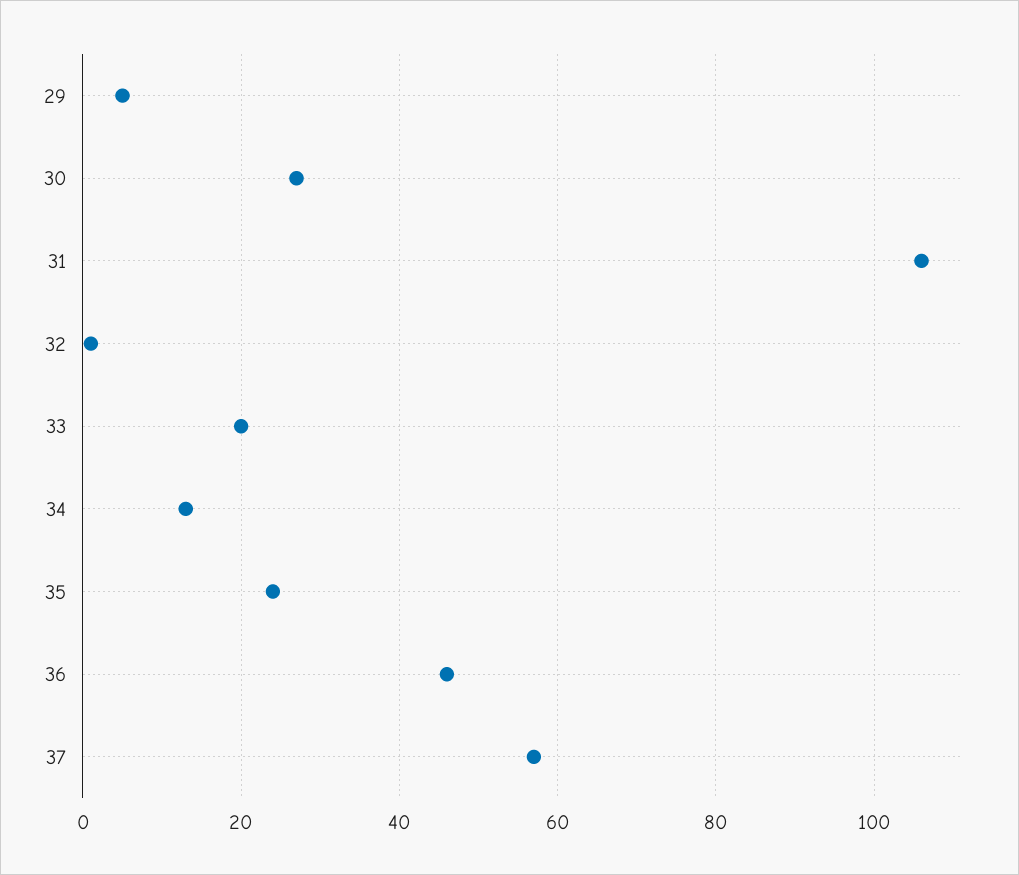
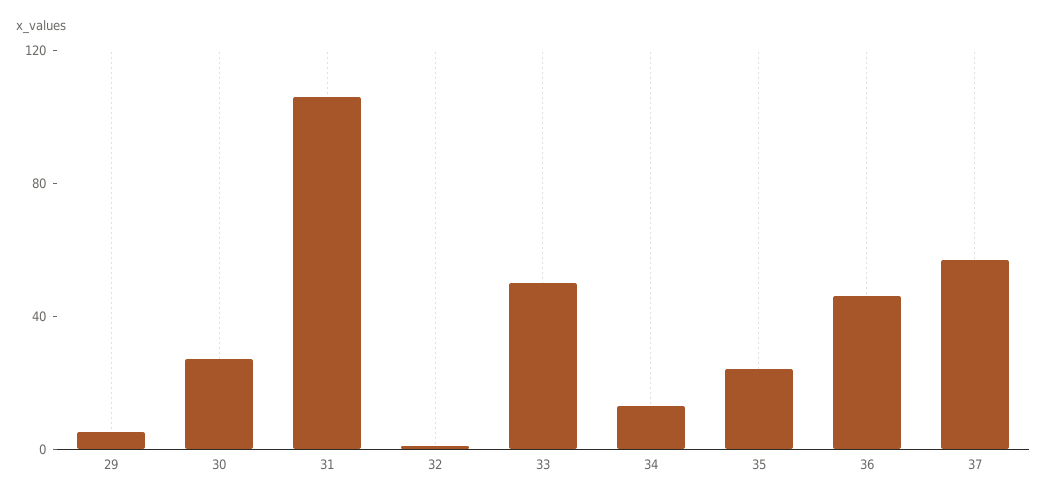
33: 20 -> 50

